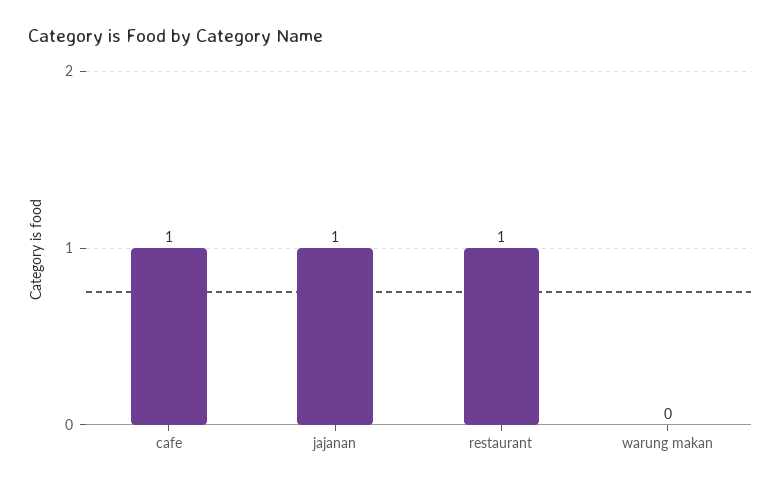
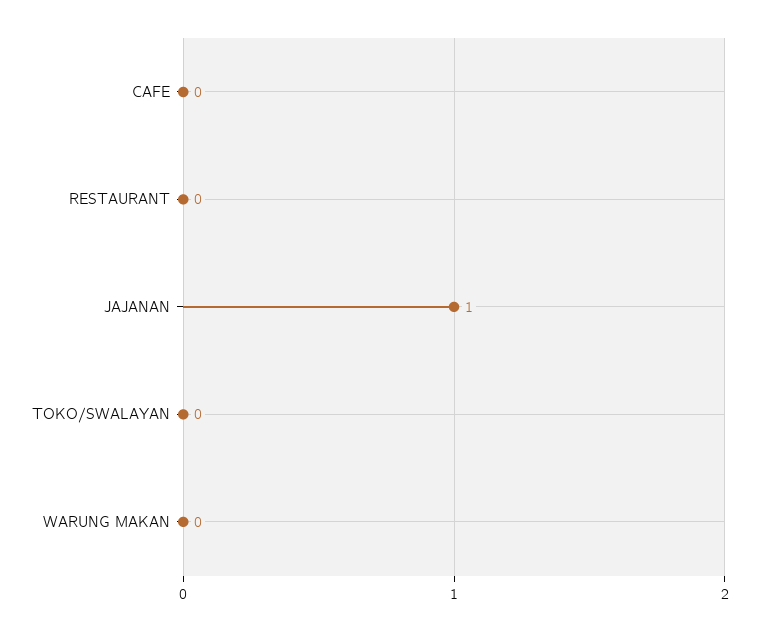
cafe: 1 -> 0
restaurant: 1 -> 0
TOKO/SWALAYAN: none -> 0

